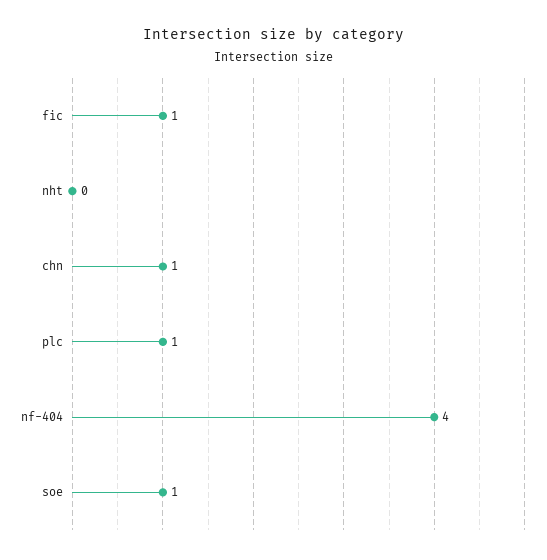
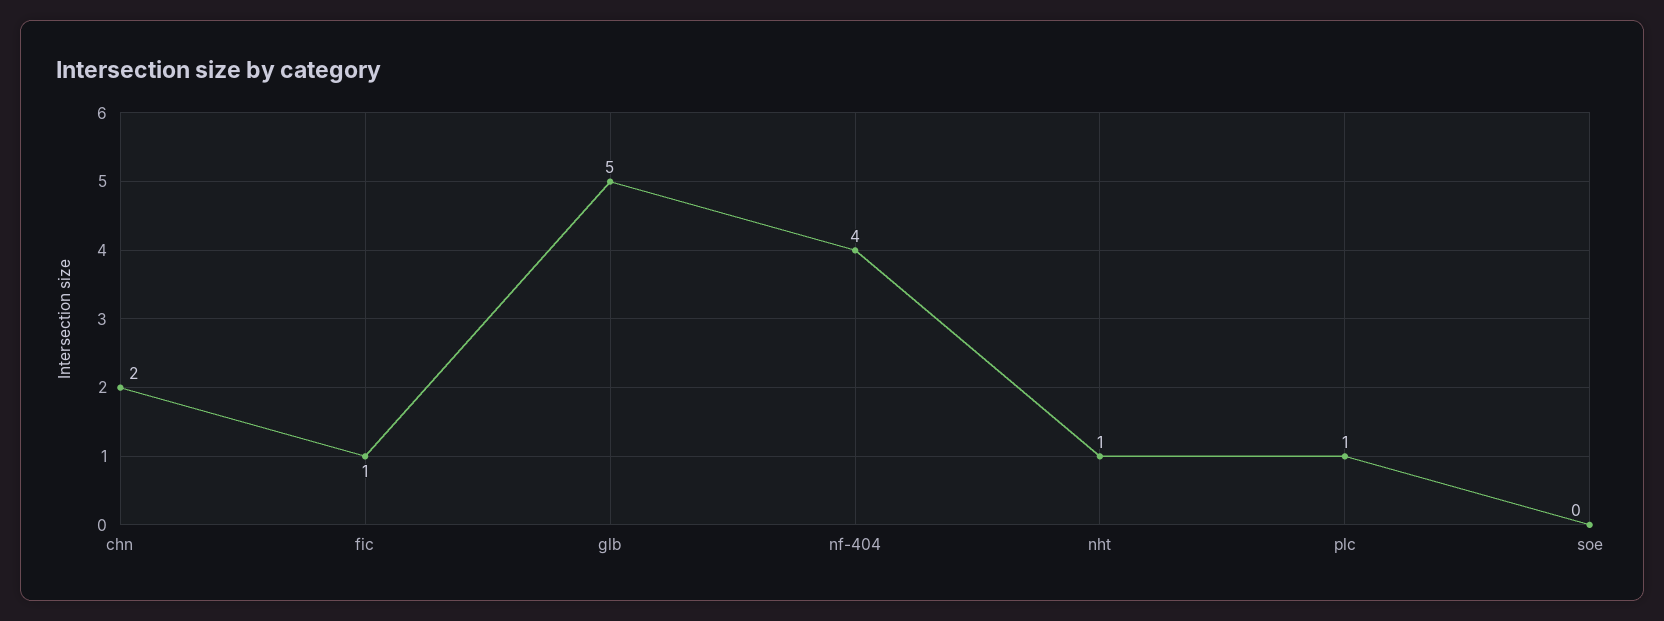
nht: 0 -> 1
chn: 1 -> 2
soe: 1 -> 0
glb: none -> 5

